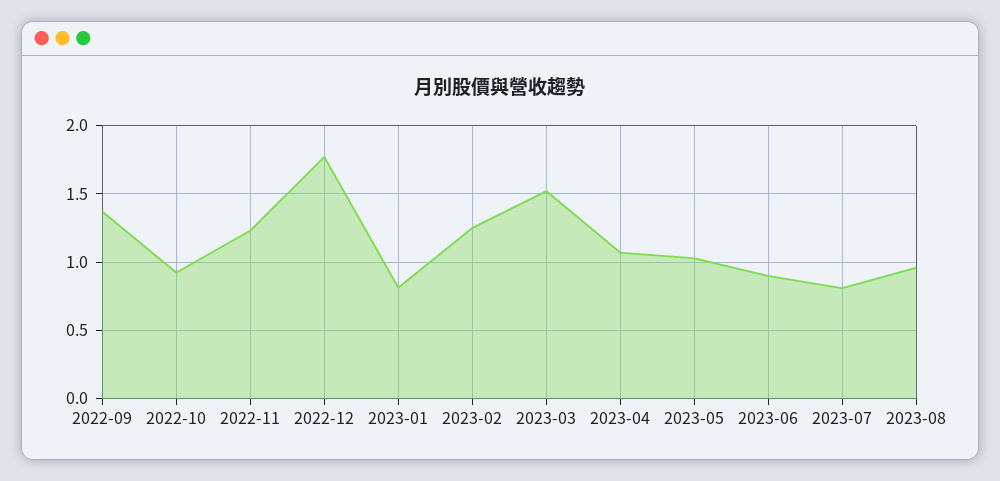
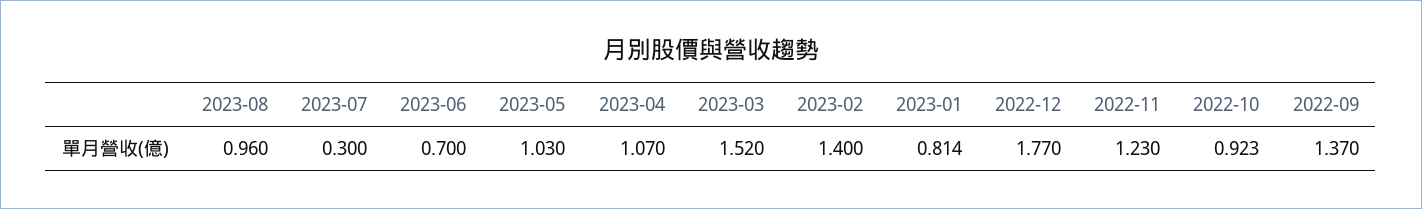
2023-02: 1.25 -> 1.4
2023-06: 0.9 -> 0.7
2023-07: 0.8 -> 0.3

